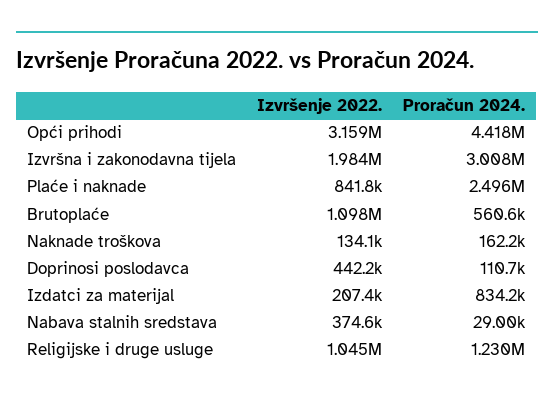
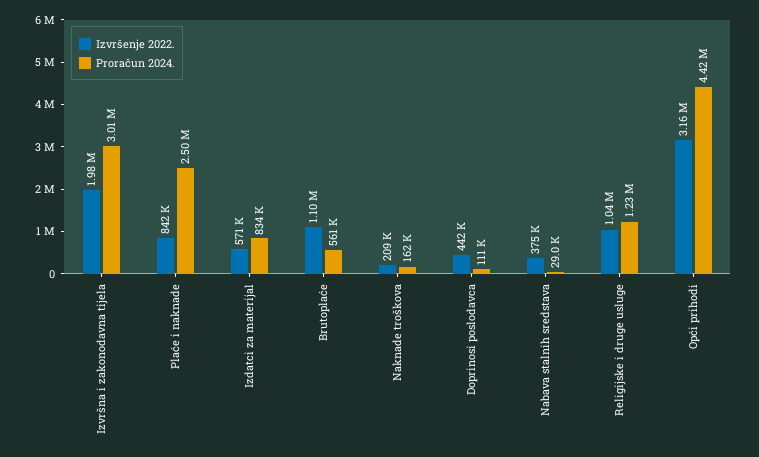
Izvršenje 2022., Naknade troškova: 134100 -> 209000
Izvršenje 2022., Izdatci za materijal: 207400 -> 571000

